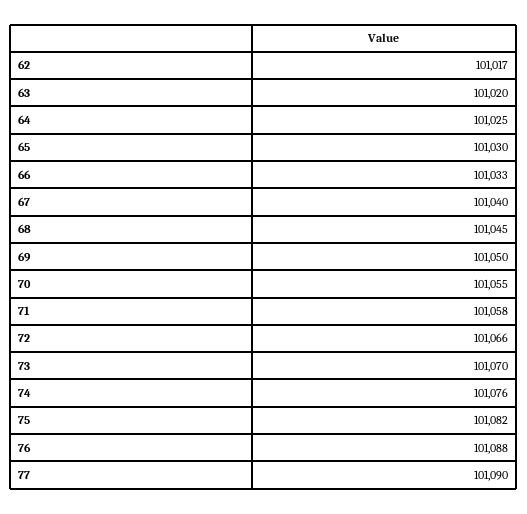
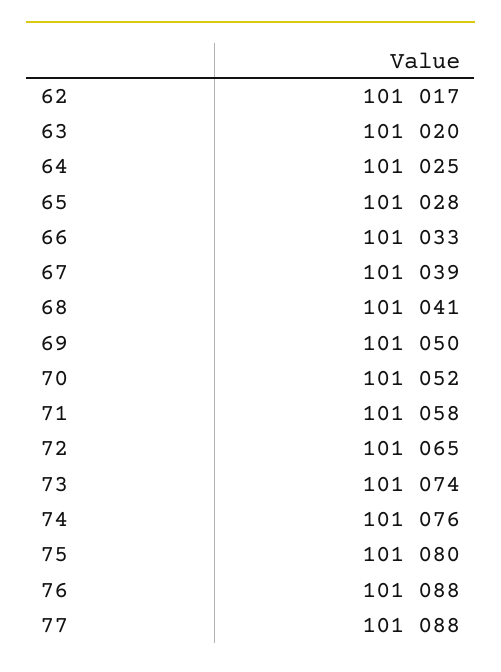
65: 101030 -> 101028
67: 101040 -> 101039
68: 101045 -> 101041
70: 101055 -> 101052
72: 101066 -> 101065
73: 101070 -> 101074
75: 101082 -> 101080
77: 101090 -> 101088

